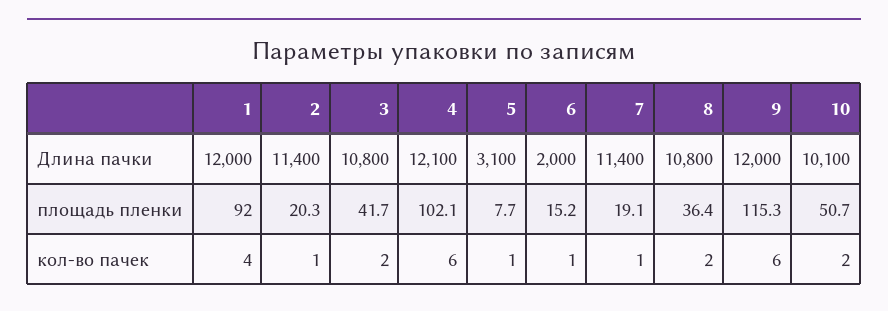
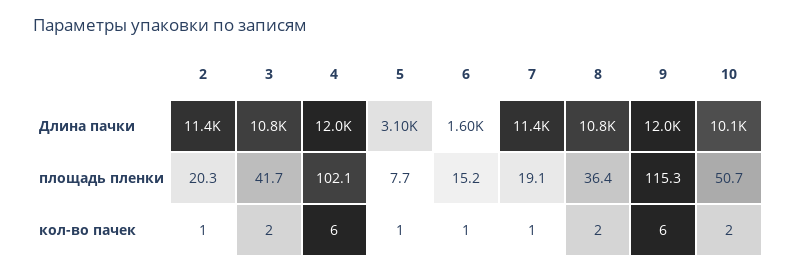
1, Длина пачки: 12000 -> none
4, Длина пачки: 12100 -> 12000
6, Длина пачки: 2000 -> 1600
1, площадь пленки: 92 -> none
1, кол-во пачек: 4 -> none

